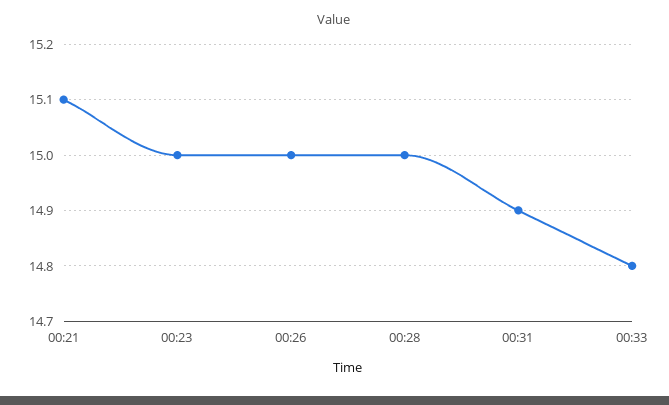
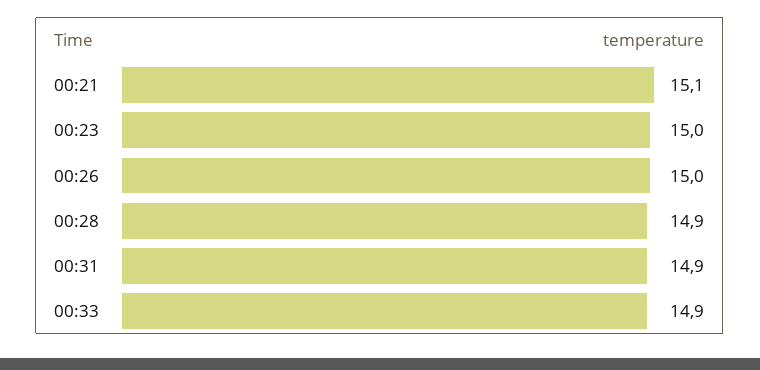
00:28: 15 -> 14.9
00:33: 14.8 -> 14.9

